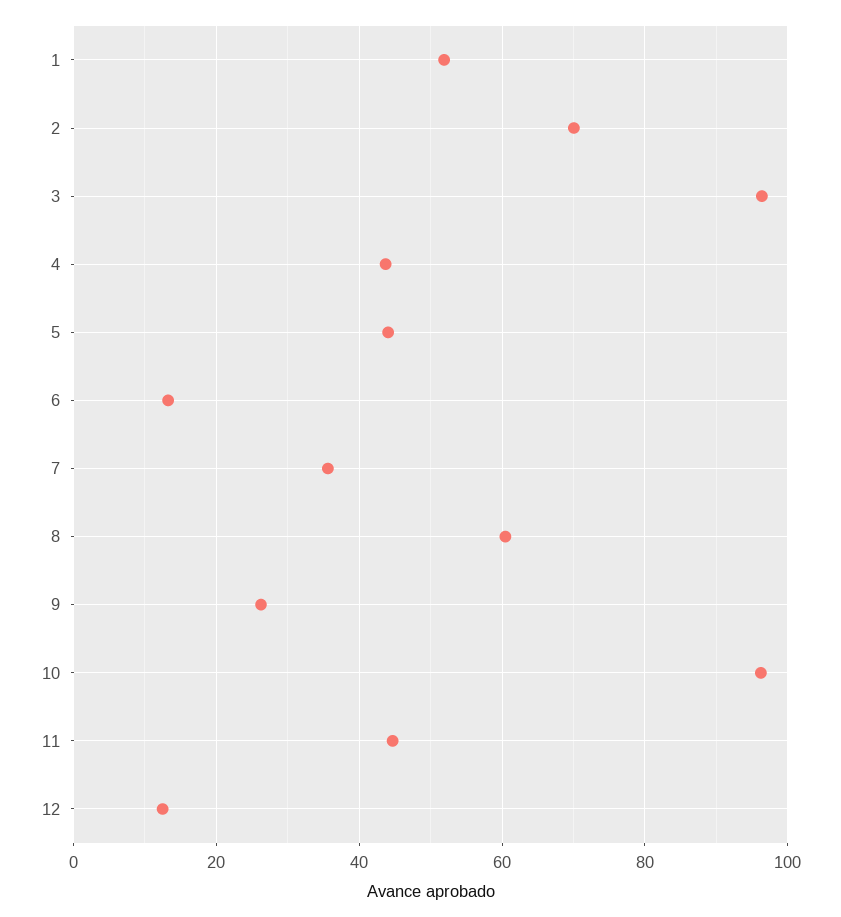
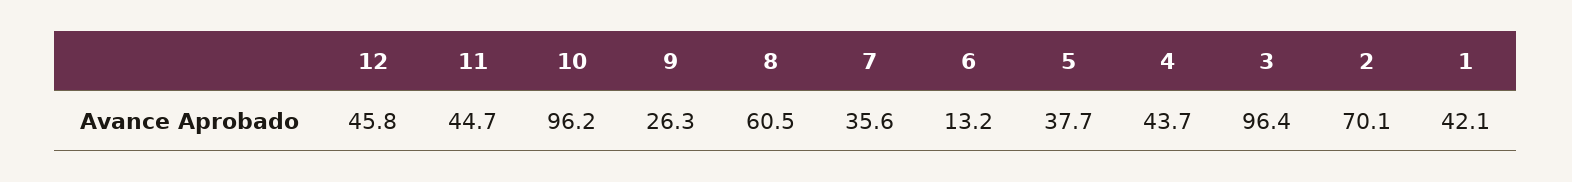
1: 52 -> 42.1
5: 44 -> 37.7
12: 12 -> 45.8

